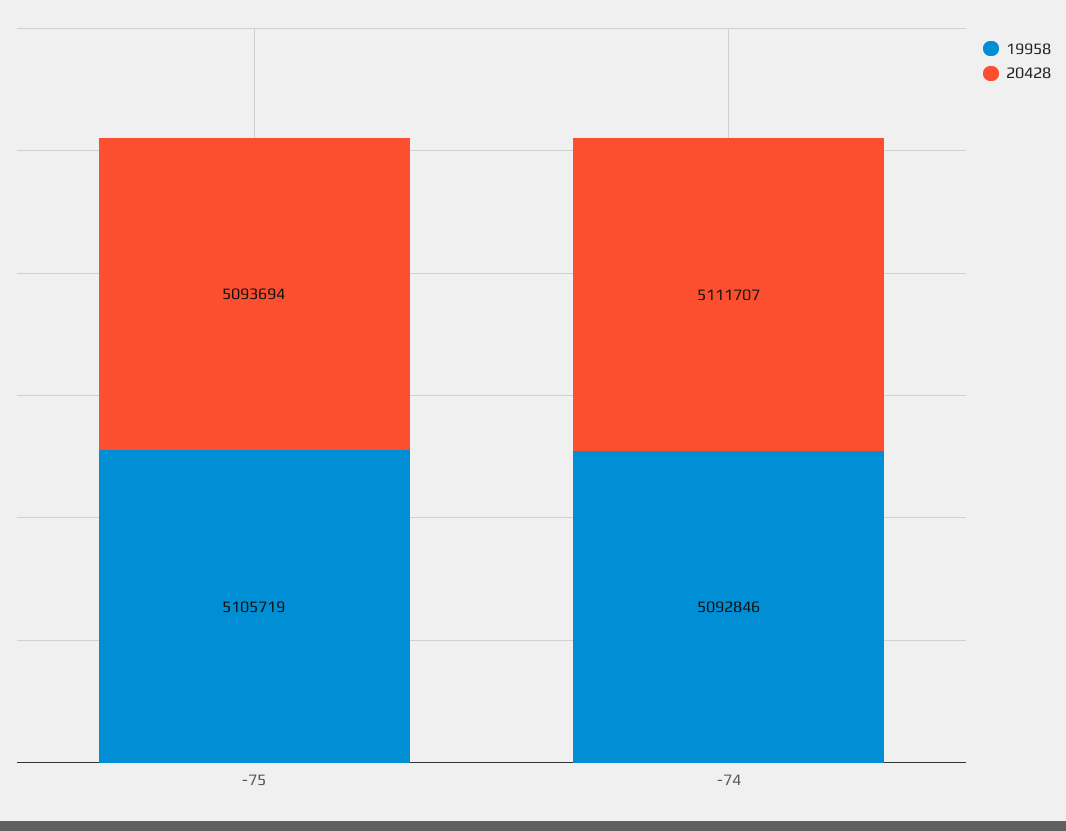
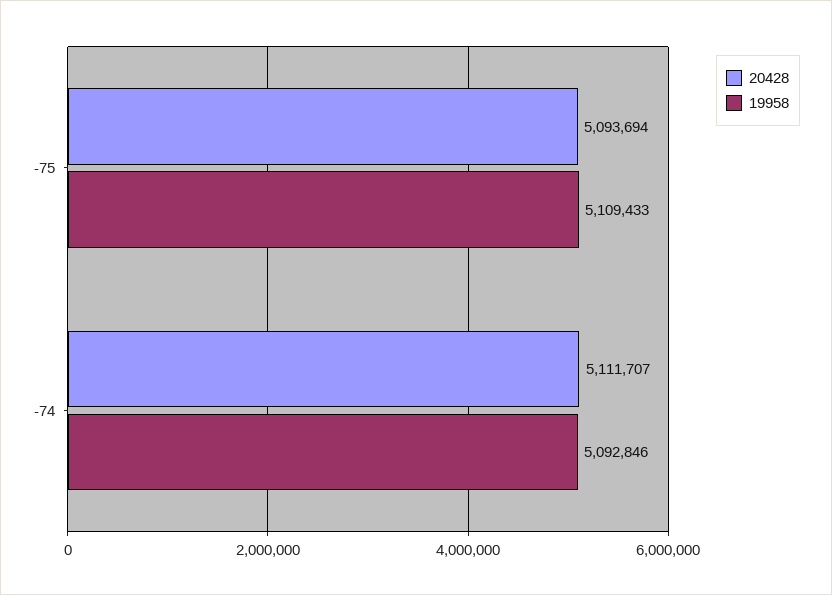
19958, -75: 5105719 -> 5109433

